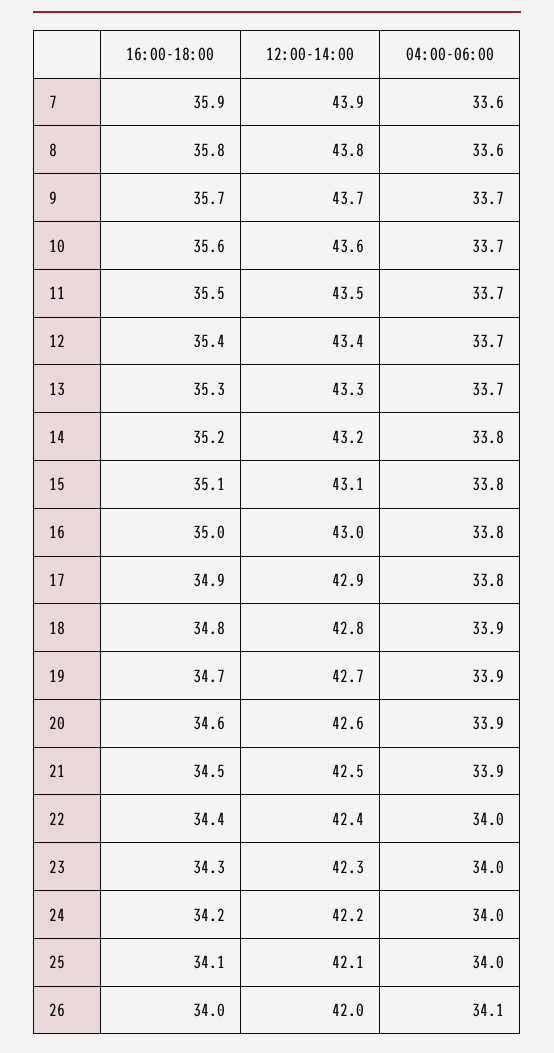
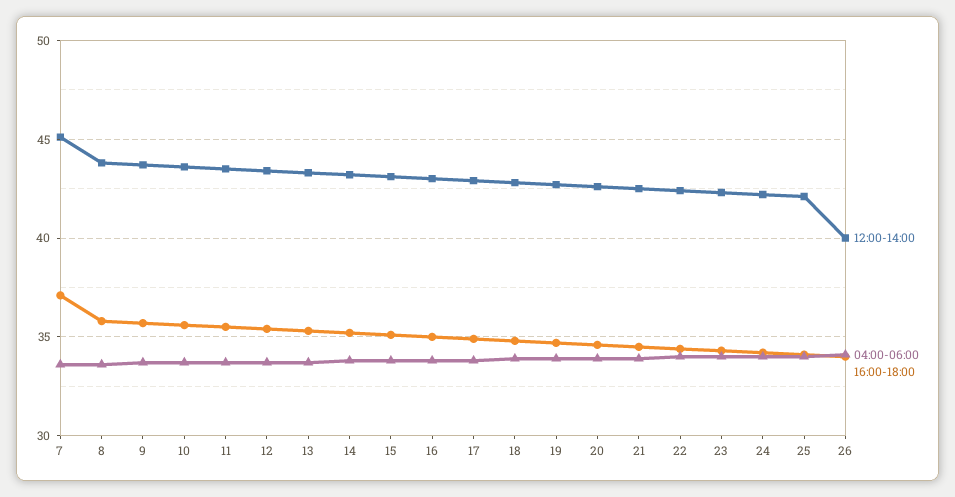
16:00-18:00, 7: 35.9 -> 37
12:00-14:00, 7: 43.9 -> 45
12:00-14:00, 26: 42 -> 40

